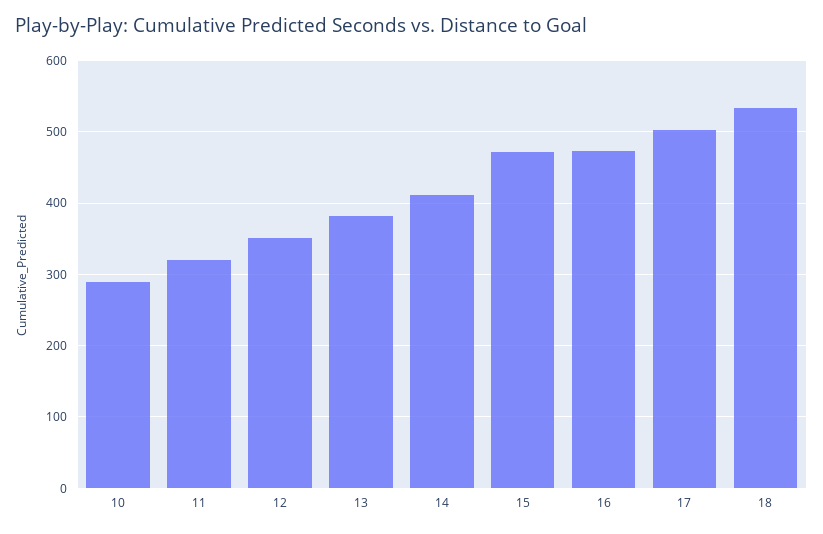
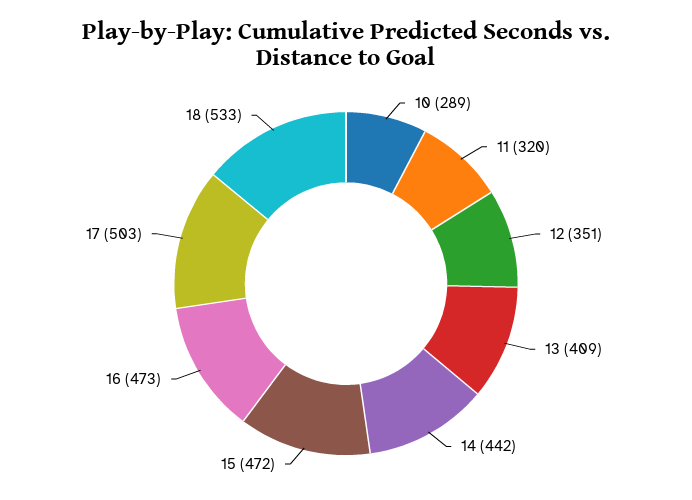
13: 380 -> 409
14: 410 -> 442

